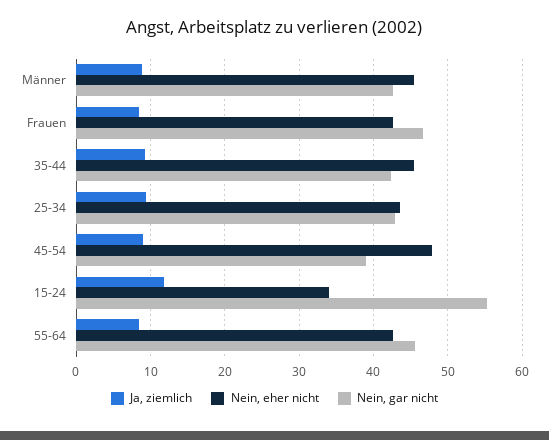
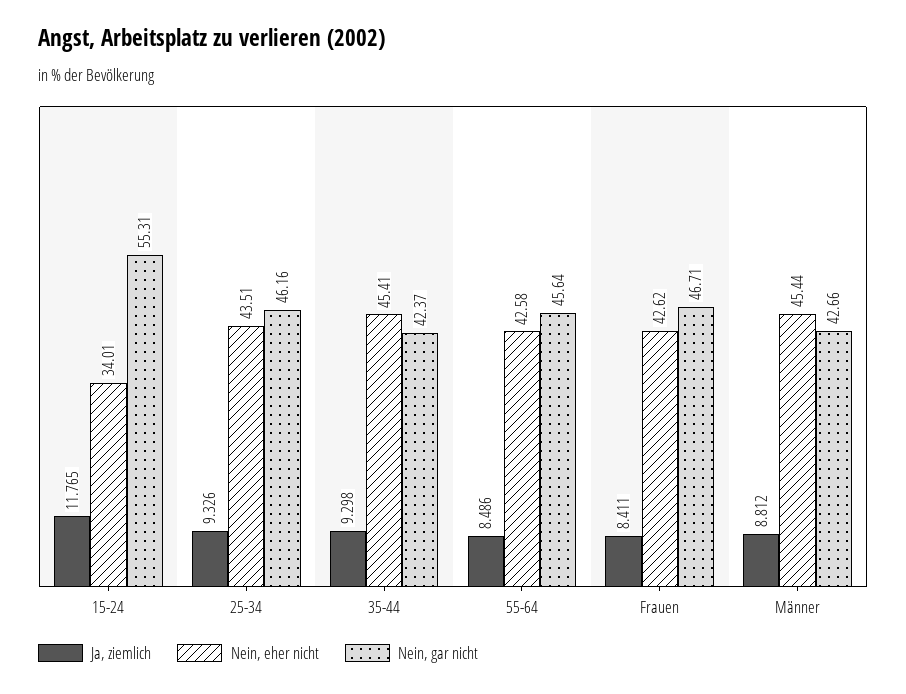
Nein, gar nicht, 25-34: 43 -> 46.16
Ja, ziemlich, 45-54: 9 -> none
Nein, eher nicht, 45-54: 48 -> none
Nein, gar nicht, 45-54: 39 -> none

